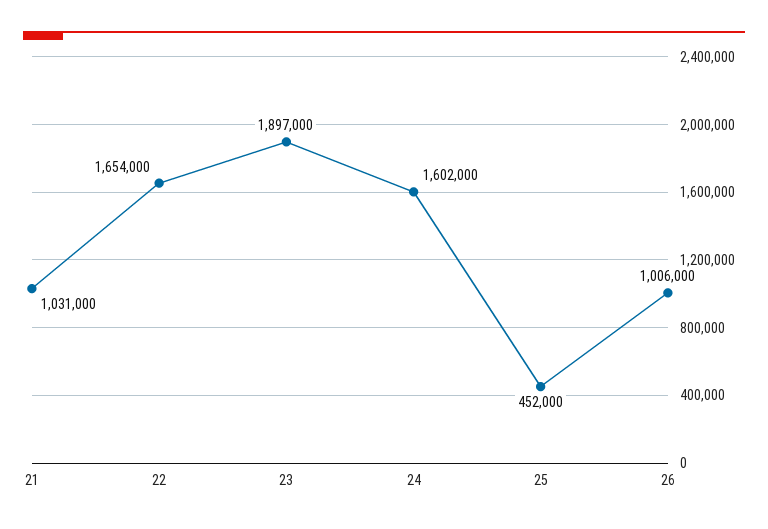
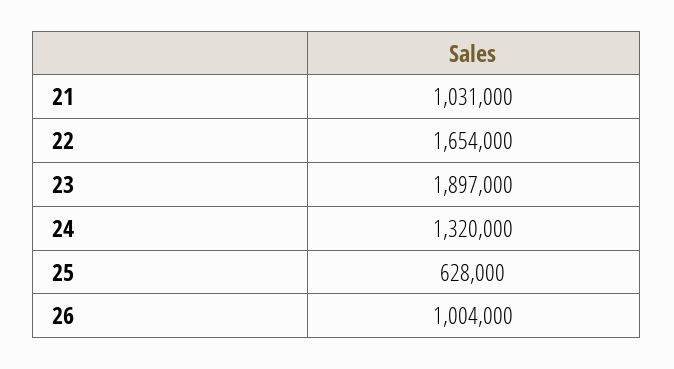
24: 1602000 -> 1320000
25: 452000 -> 628000
26: 1006000 -> 1004000

